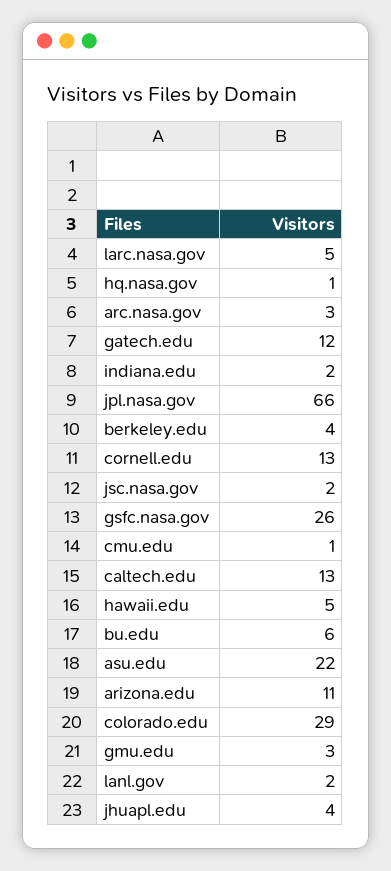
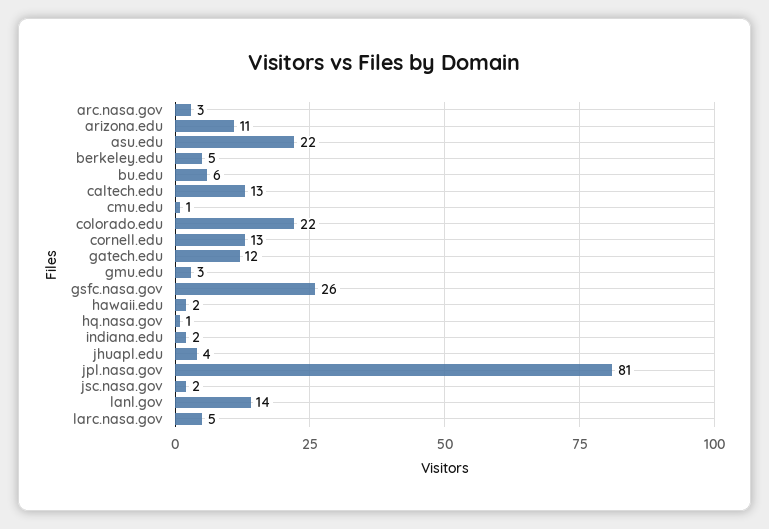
jpl.nasa.gov: 66 -> 81
berkeley.edu: 4 -> 5
hawaii.edu: 5 -> 2
colorado.edu: 29 -> 22
lanl.gov: 2 -> 14

